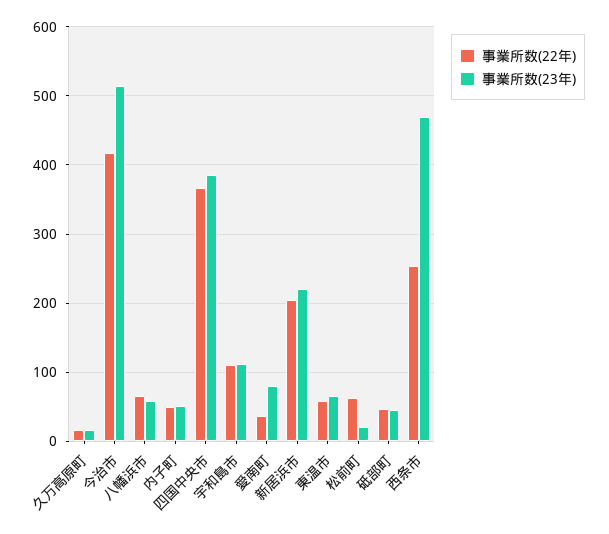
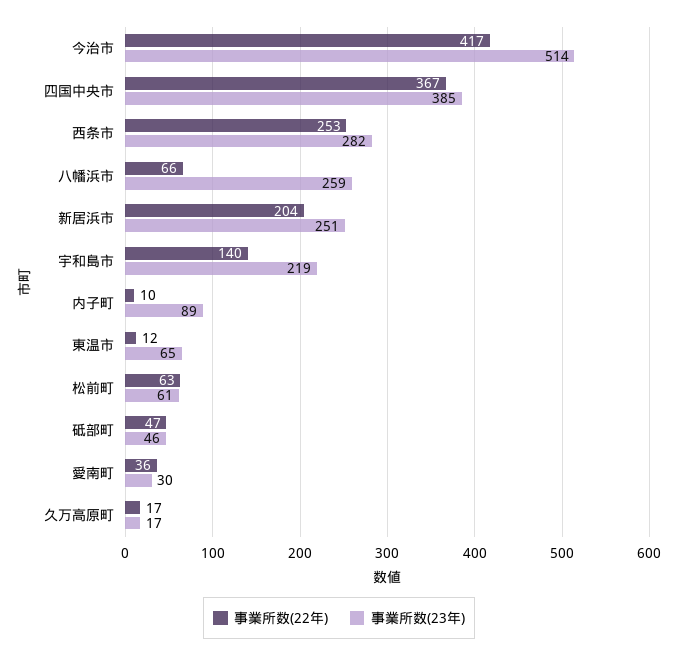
事業所数(23年), 八幡浜市: 60 -> 259
事業所数(22年), 内子町: 50 -> 10
事業所数(23年), 内子町: 50 -> 89
事業所数(22年), 宇和島市: 110 -> 140
事業所数(23年), 宇和島市: 110 -> 219
事業所数(23年), 愛南町: 80 -> 30
事業所数(23年), 新居浜市: 220 -> 251
事業所数(22年), 東温市: 60 -> 12
事業所数(23年), 松前町: 20 -> 61
事業所数(23年), 西条市: 470 -> 282

